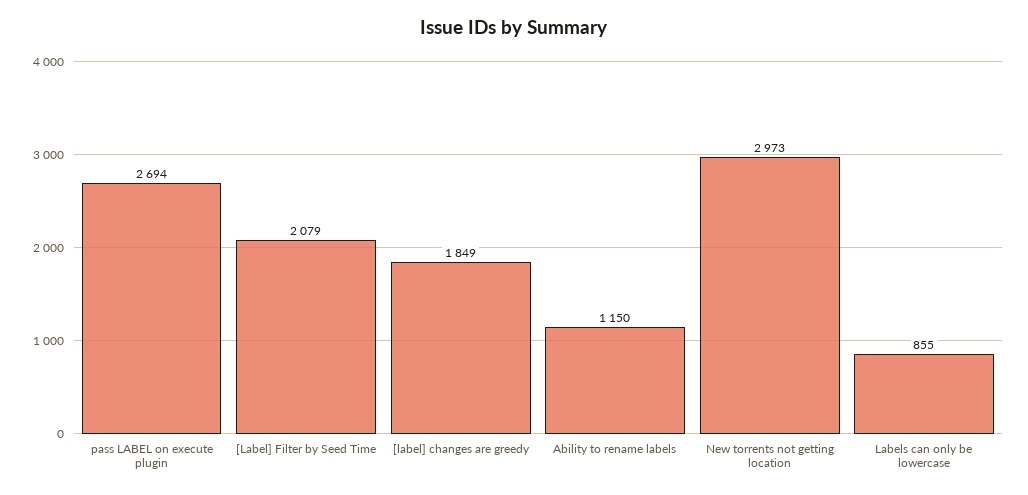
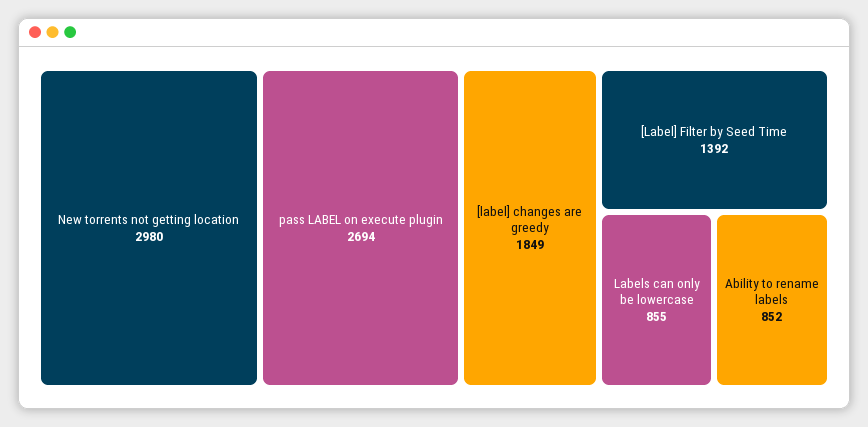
[Label] Filter by Seed Time: 2079 -> 1392
Ability to rename labels: 1150 -> 852
New torrents not getting location: 2973 -> 2980

